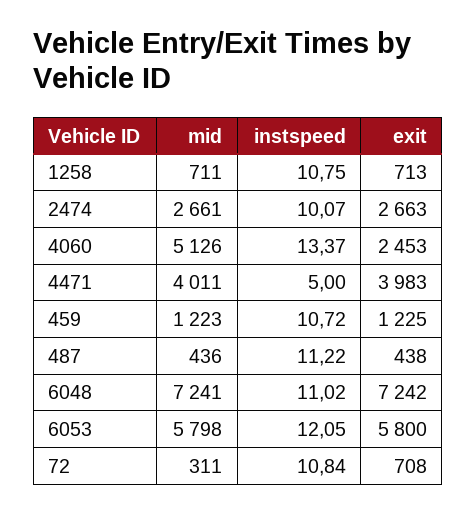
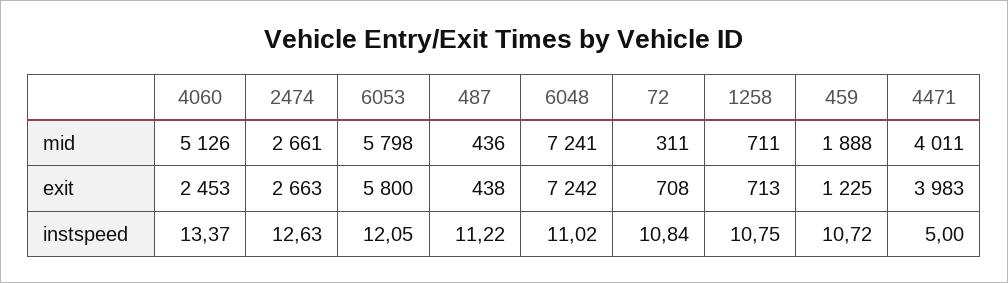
instspeed, 2474: 10.07 -> 12.63
mid, 459: 1223 -> 1888

